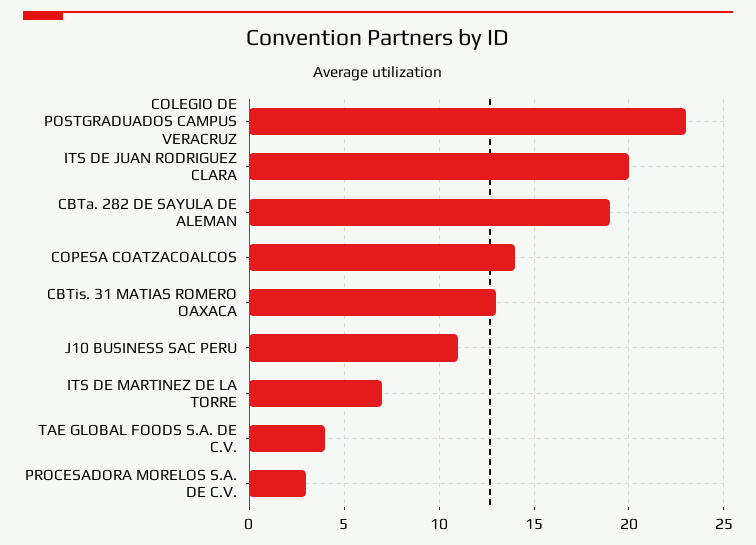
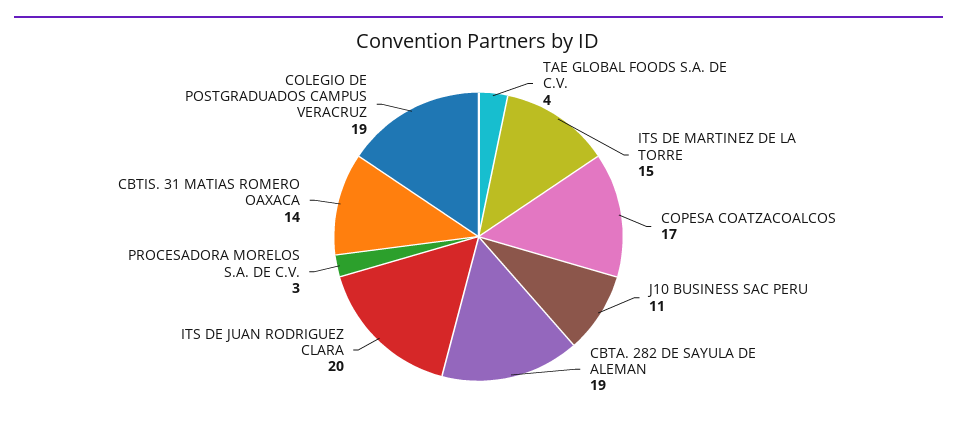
COLEGIO DE POSTGRADUADOS CAMPUS VERACRUZ: 23 -> 19
COPESA COATZACOALCOS: 14 -> 17
CBTis. 31 MATIAS ROMERO OAXACA: 13 -> 14
ITS DE MARTINEZ DE LA TORRE: 7 -> 15

